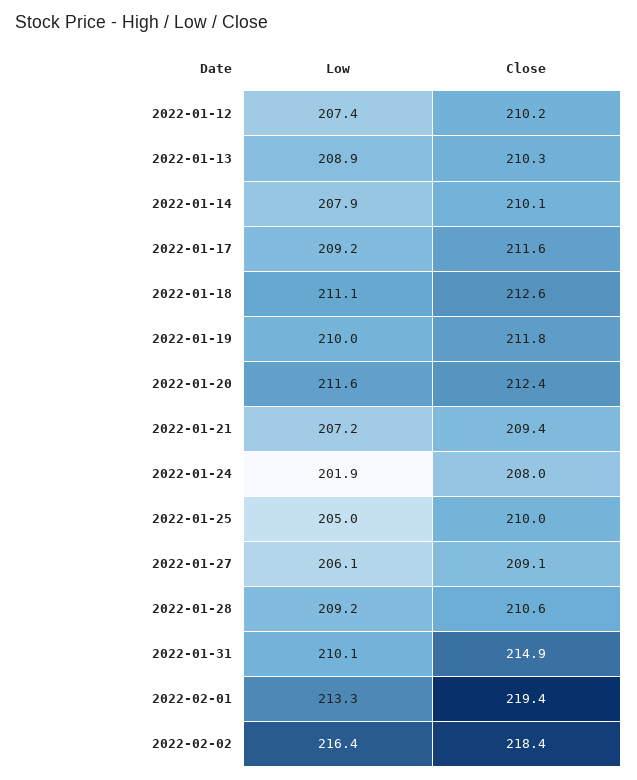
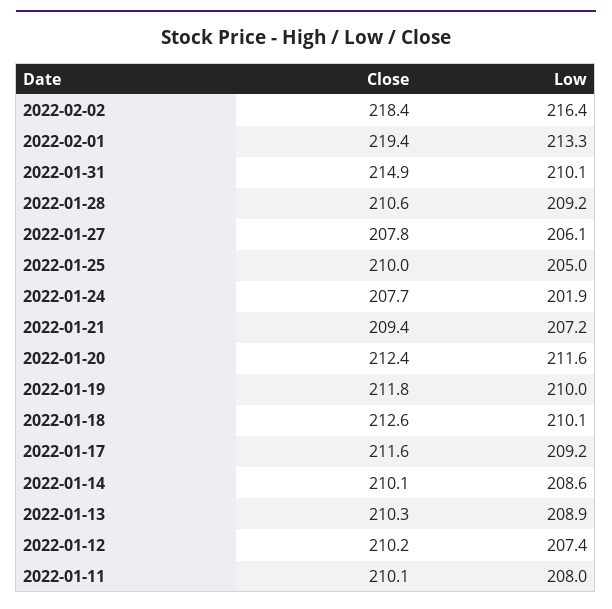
Low, 2022-01-14: 207.9 -> 208.6
Low, 2022-01-18: 211.1 -> 210.1
Close, 2022-01-24: 208 -> 207.7
Close, 2022-01-27: 209.1 -> 207.8
Close, 2022-01-11: none -> 210.1
Low, 2022-01-11: none -> 208

